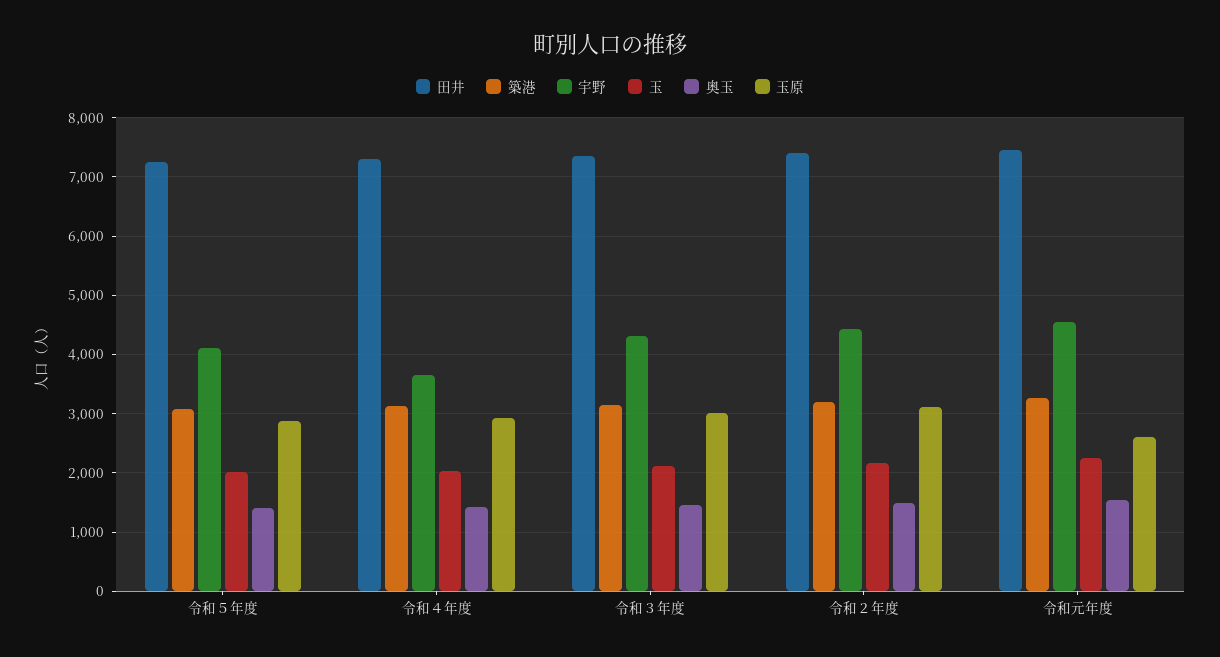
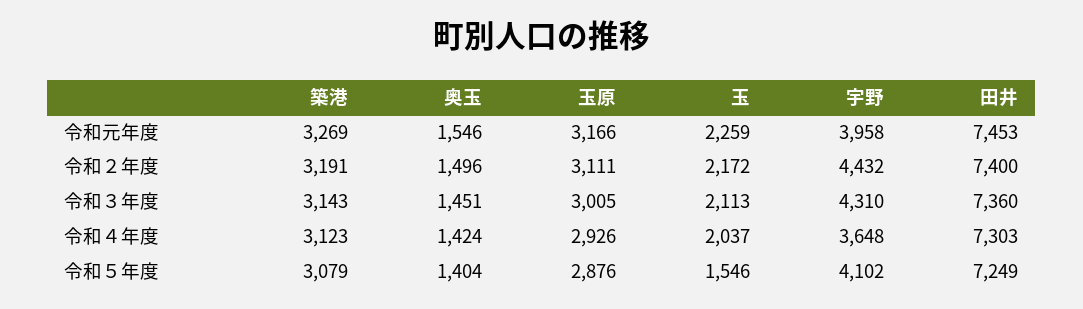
玉, 令和５年度: 2000 -> 1546
宇野, 令和元年度: 4600 -> 3958
玉原, 令和元年度: 2600 -> 3166

